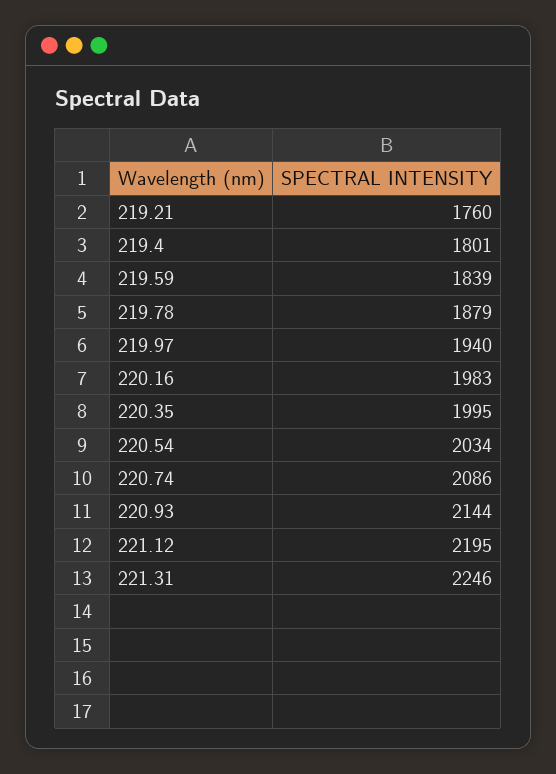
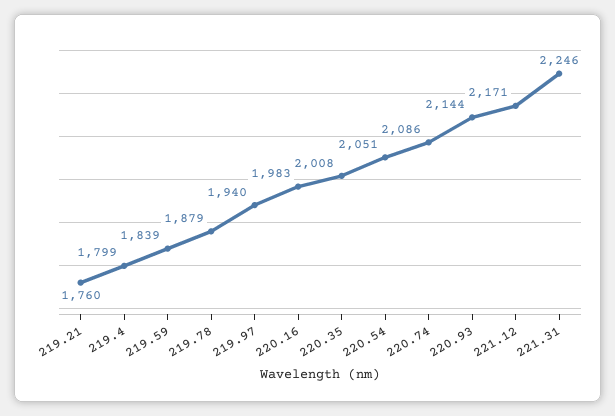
219.4: 1801 -> 1799
220.35: 1995 -> 2008
220.54: 2034 -> 2051
221.12: 2195 -> 2171

